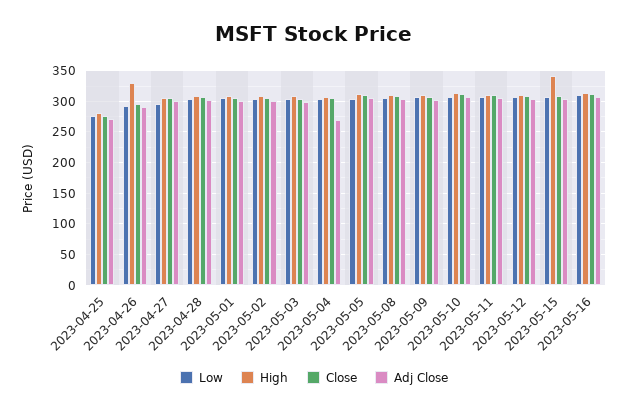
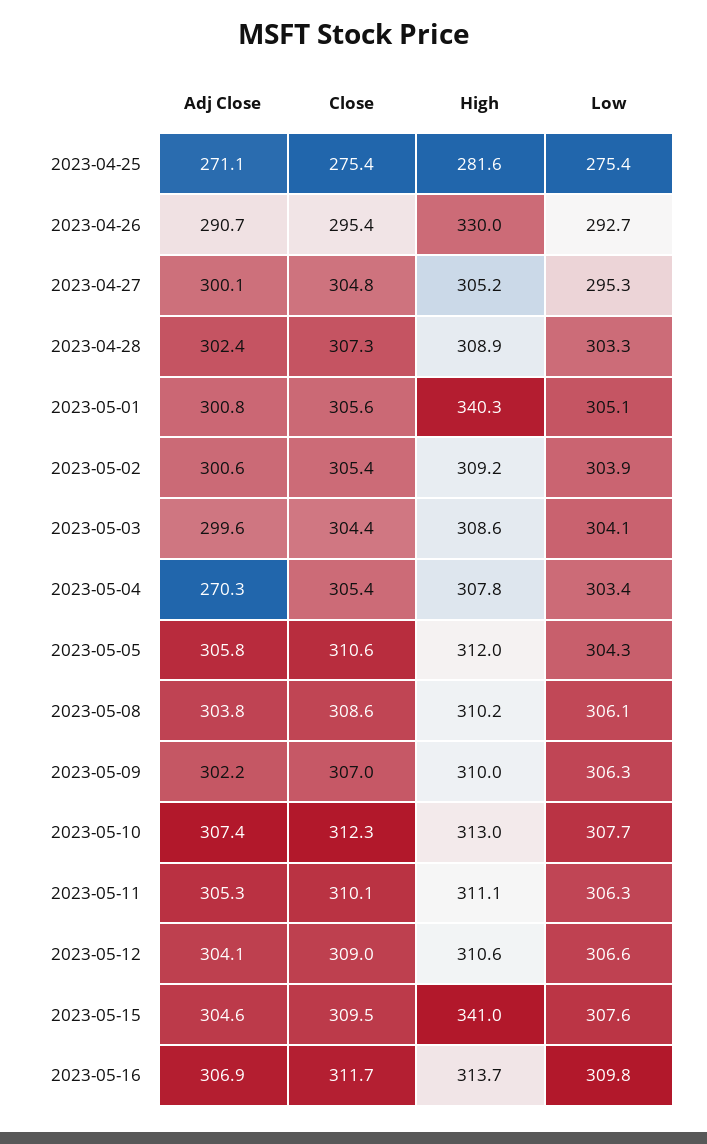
High, 2023-05-01: 310 -> 340.3

